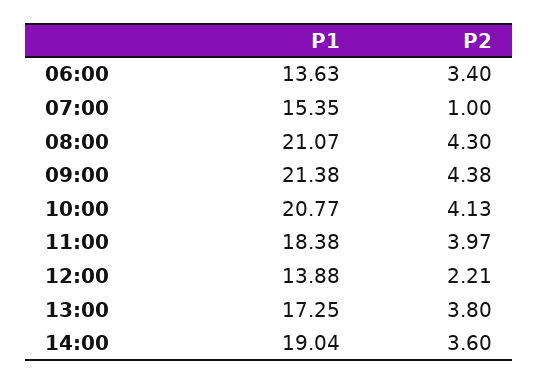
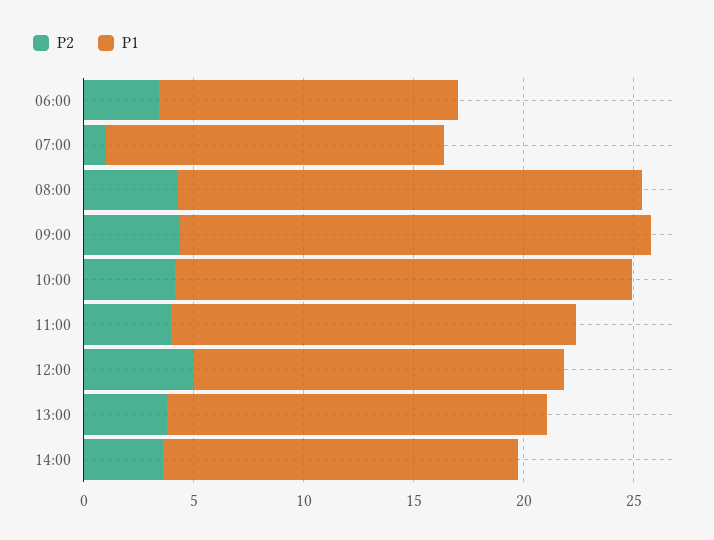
P1, 12:00: 13.88 -> 17
P2, 12:00: 2.21 -> 5
P1, 14:00: 19.04 -> 16

